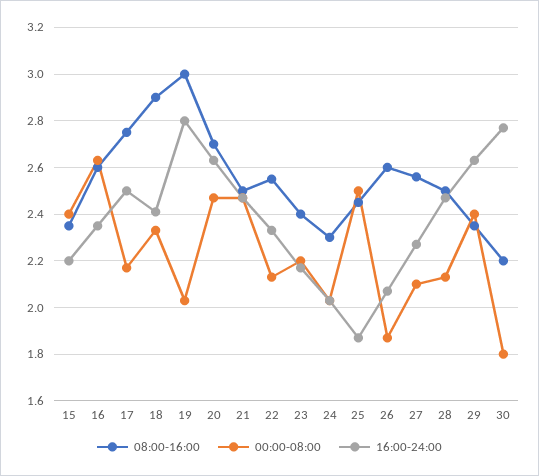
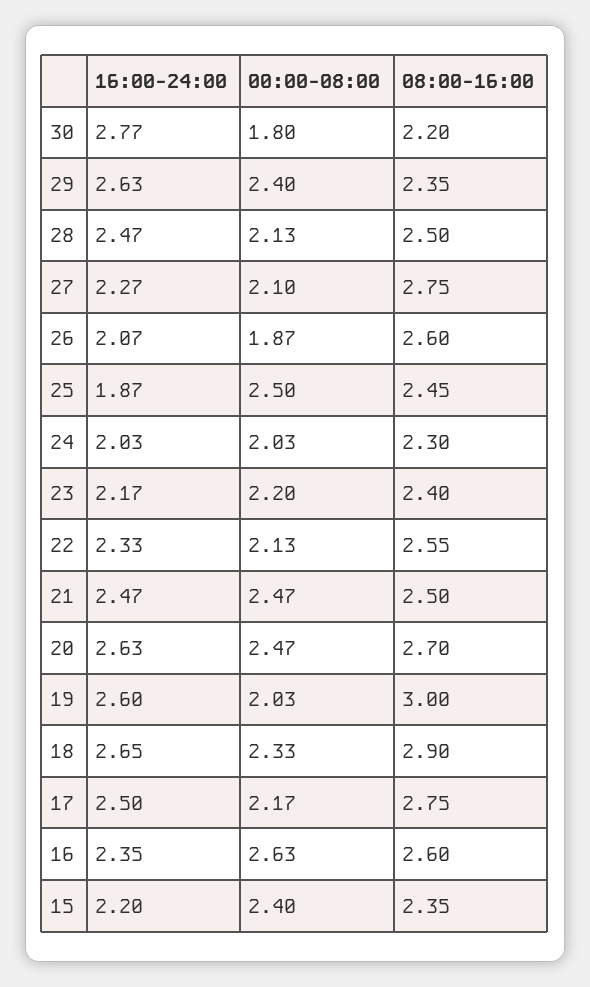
16:00-24:00, 18: 2.4 -> 2.65
16:00-24:00, 19: 2.8 -> 2.6
08:00-16:00, 27: 2.55 -> 2.75

